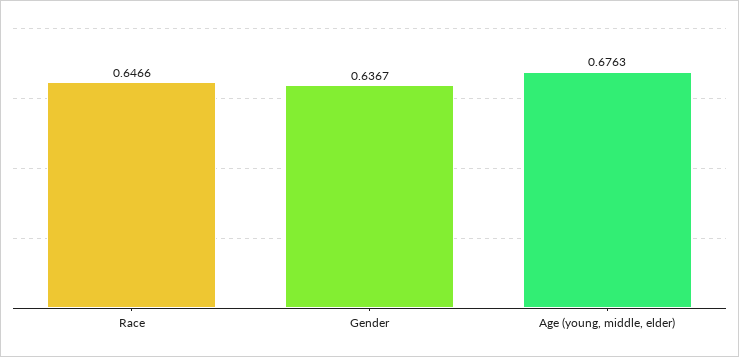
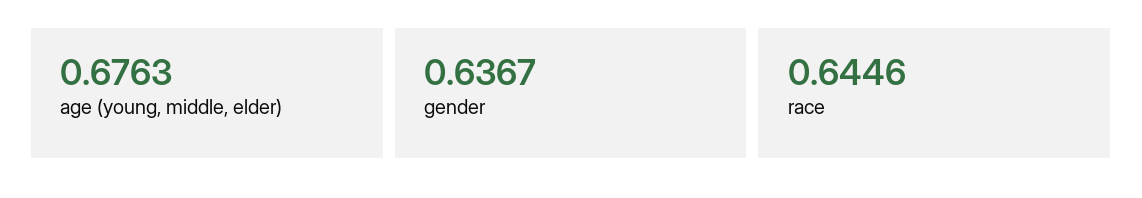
Race: 0.6466 -> 0.6446

